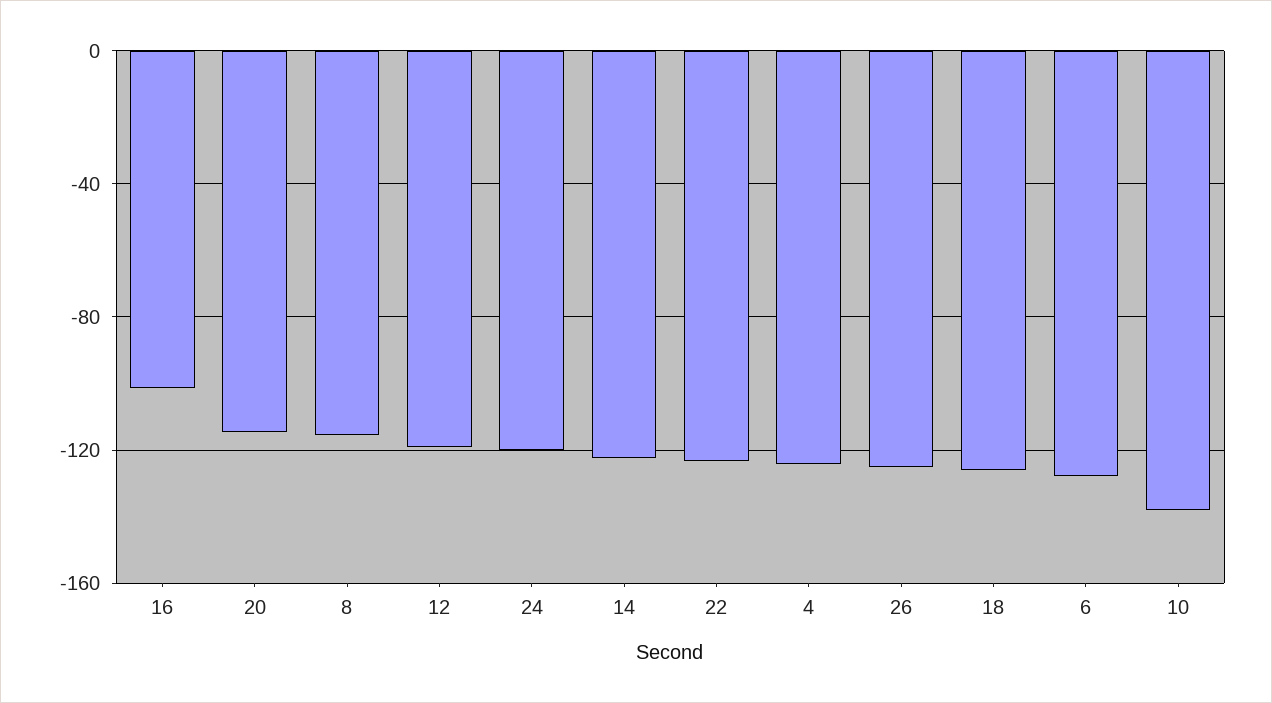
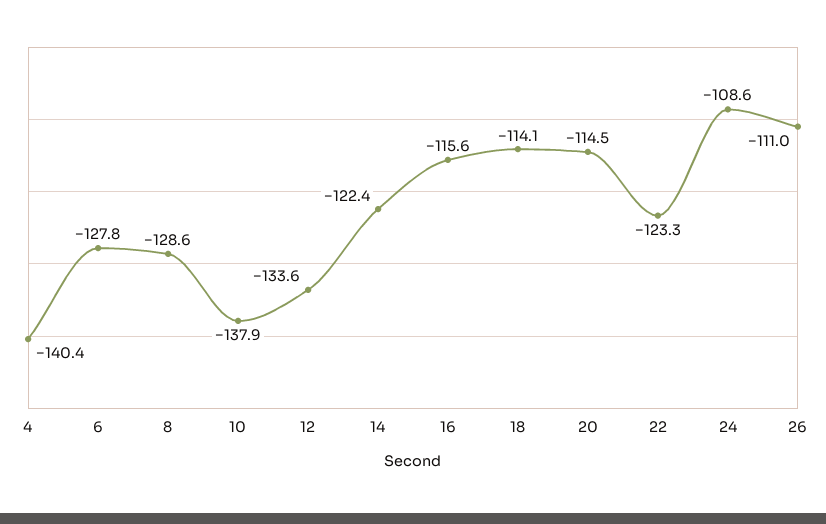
16: -100 -> -115.6
8: -115 -> -128.6
12: -120 -> -133.6
24: -120 -> -108.6
4: -125 -> -140.4
26: -125 -> -111
18: -125 -> -114.1

